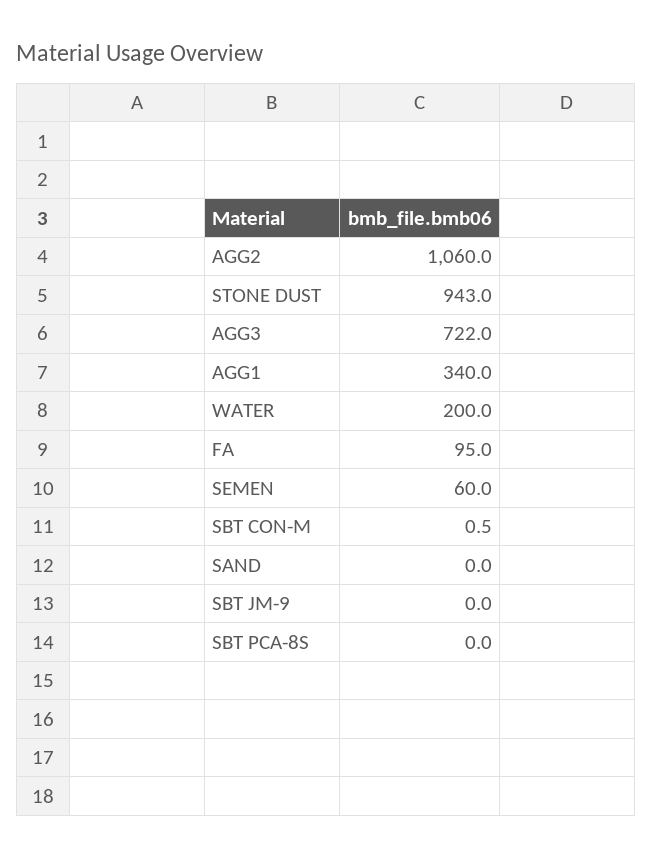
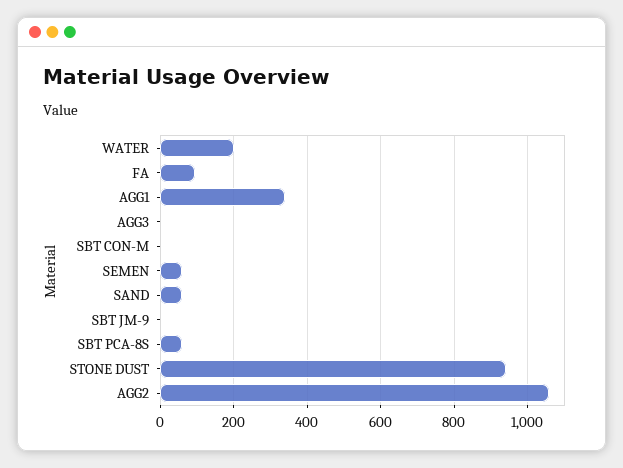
AGG3: 722 -> 0
SAND: 0 -> 60
SBT PCA-8S: 0 -> 60

